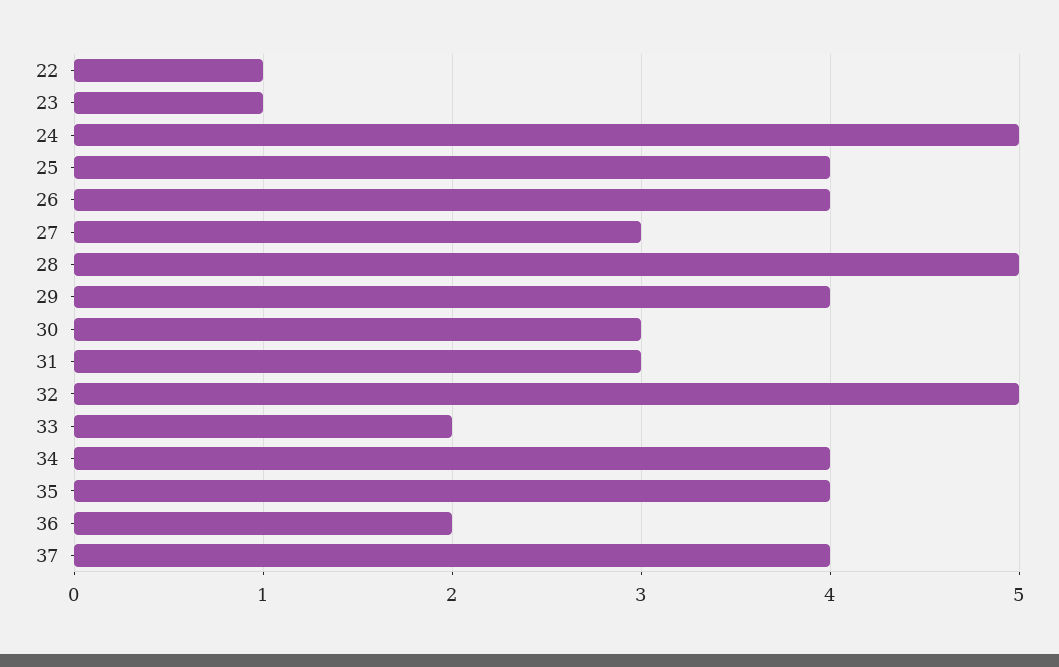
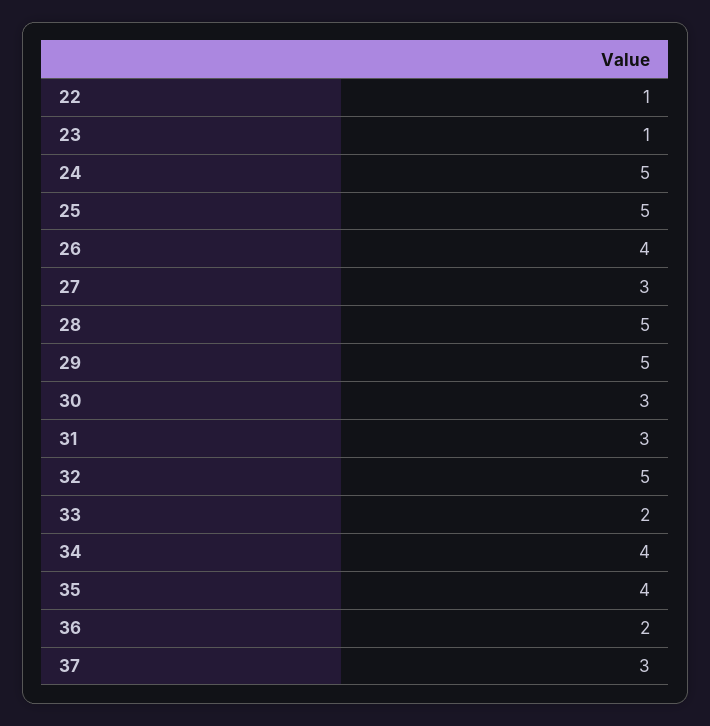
25: 4 -> 5
29: 4 -> 5
37: 4 -> 3

